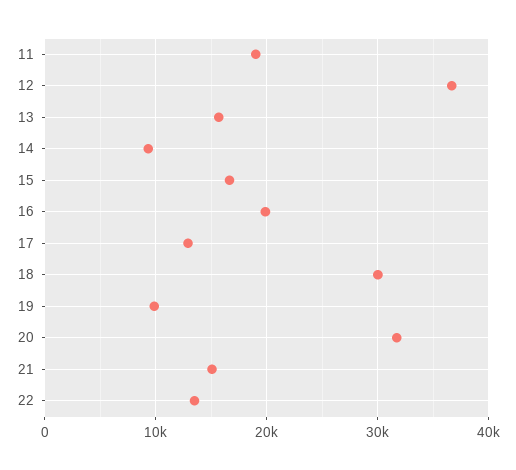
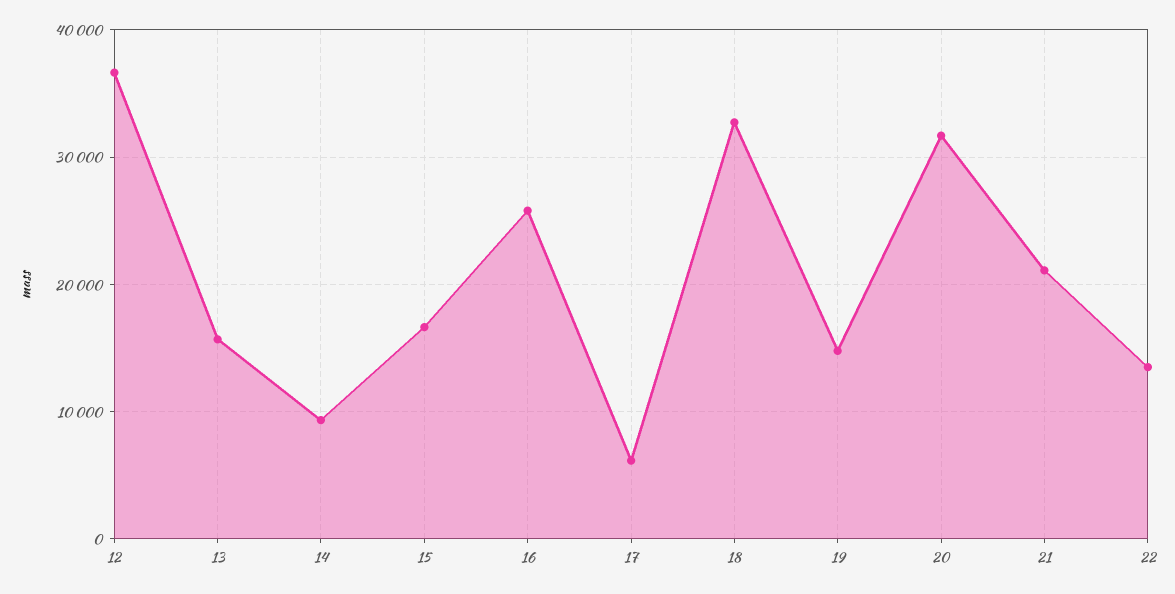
11: 19000 -> none
16: 20000 -> 26000
17: 13000 -> 6000
18: 30000 -> 33000
19: 10000 -> 15000
21: 15000 -> 21000

